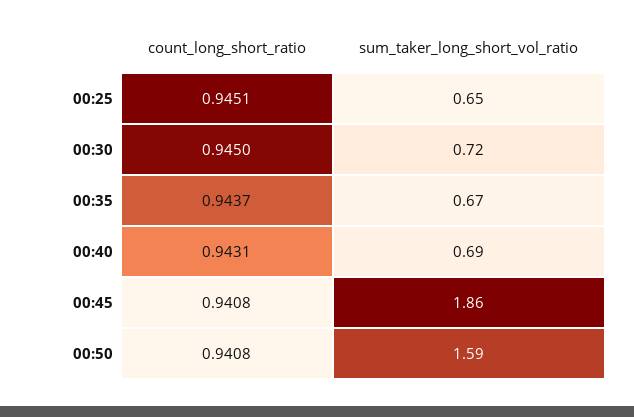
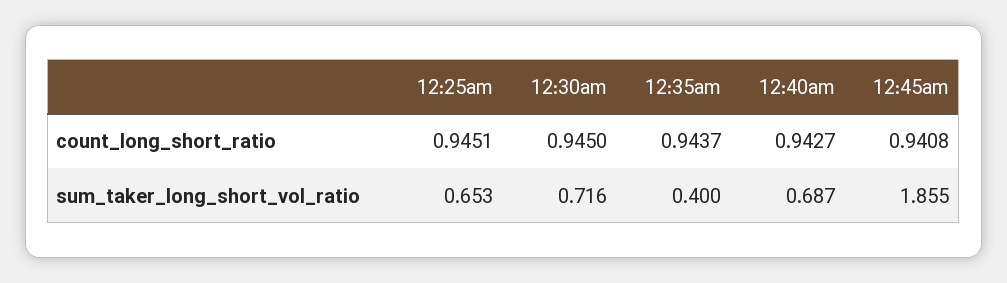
sum_taker_long_short_vol_ratio, 00:35: 0.67 -> 0.4
count_long_short_ratio, 00:40: 0.9431 -> 0.9427
count_long_short_ratio, 00:50: 0.9408 -> none
sum_taker_long_short_vol_ratio, 00:50: 1.59 -> none

